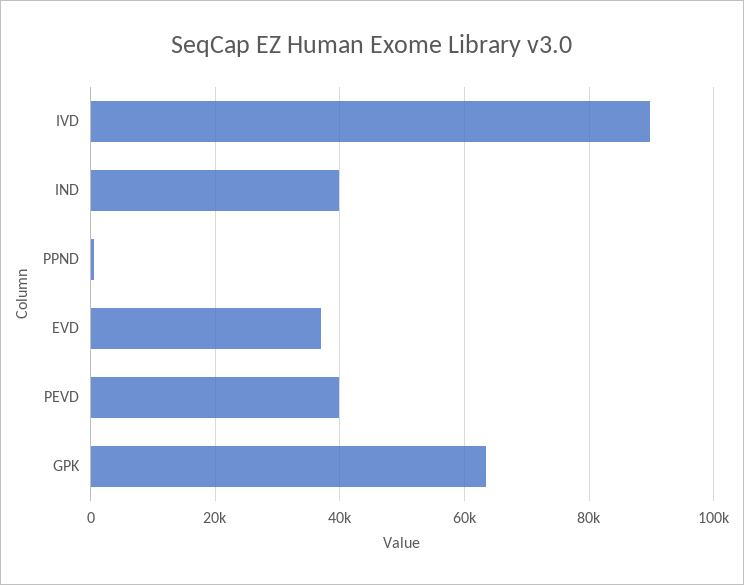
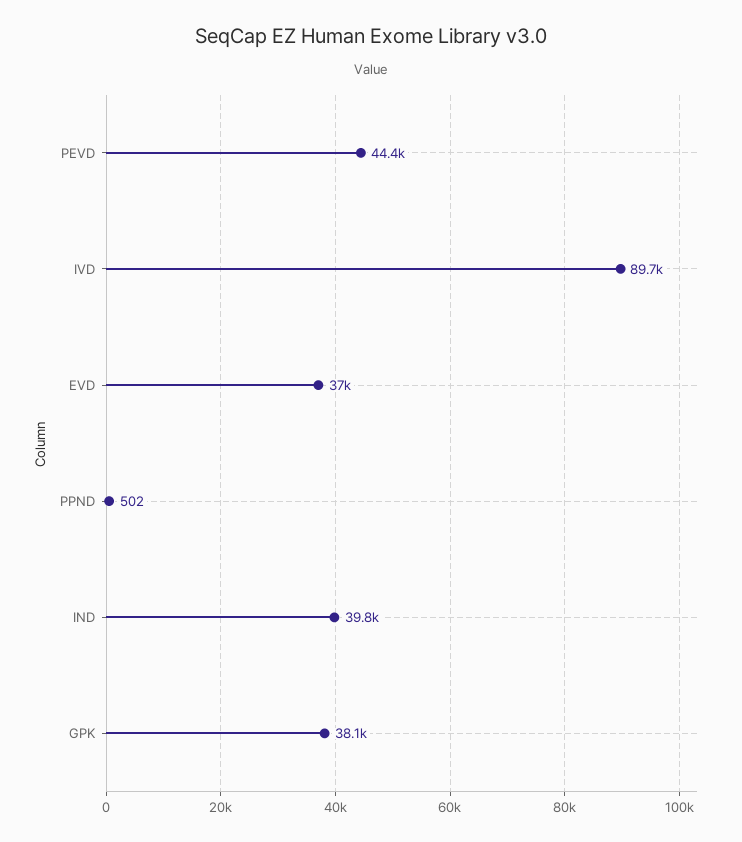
PEVD: 40000 -> 44400
GPK: 64000 -> 38100

